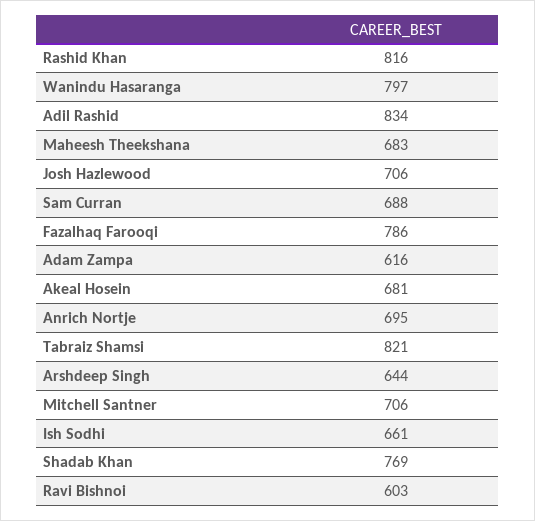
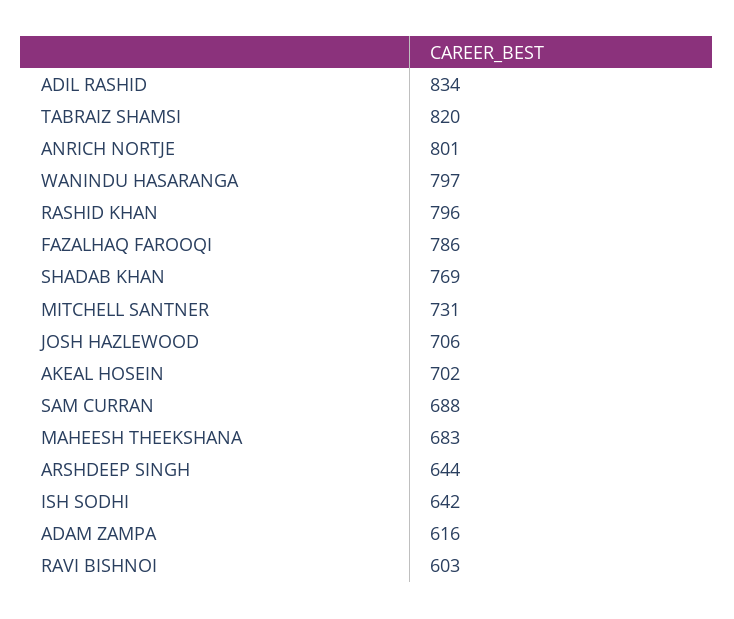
Rashid Khan: 816 -> 796
Akeal Hosein: 681 -> 702
Anrich Nortje: 695 -> 801
Tabraiz Shamsi: 821 -> 820
Mitchell Santner: 706 -> 731
Ish Sodhi: 661 -> 642

